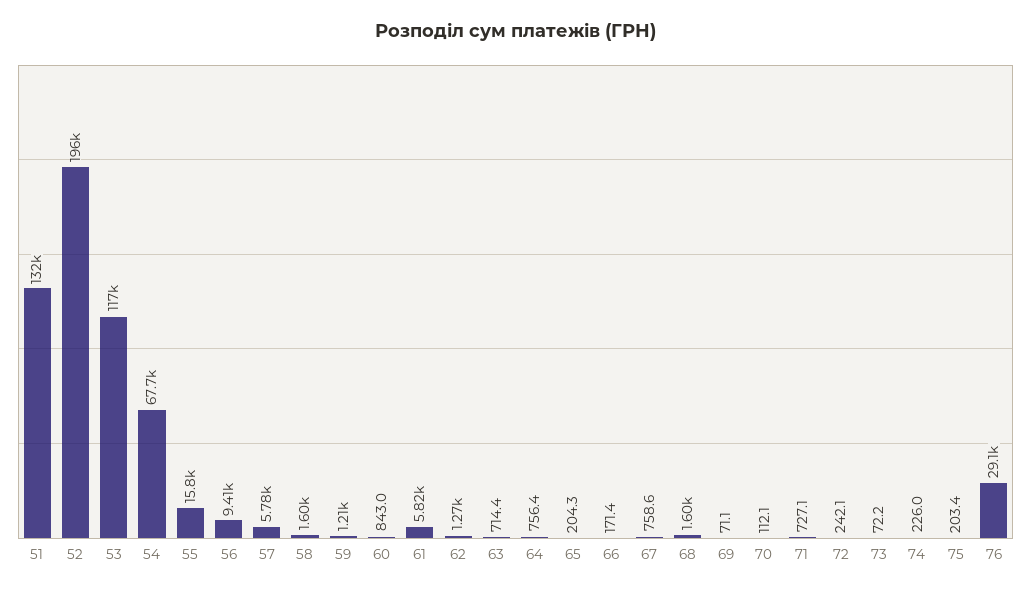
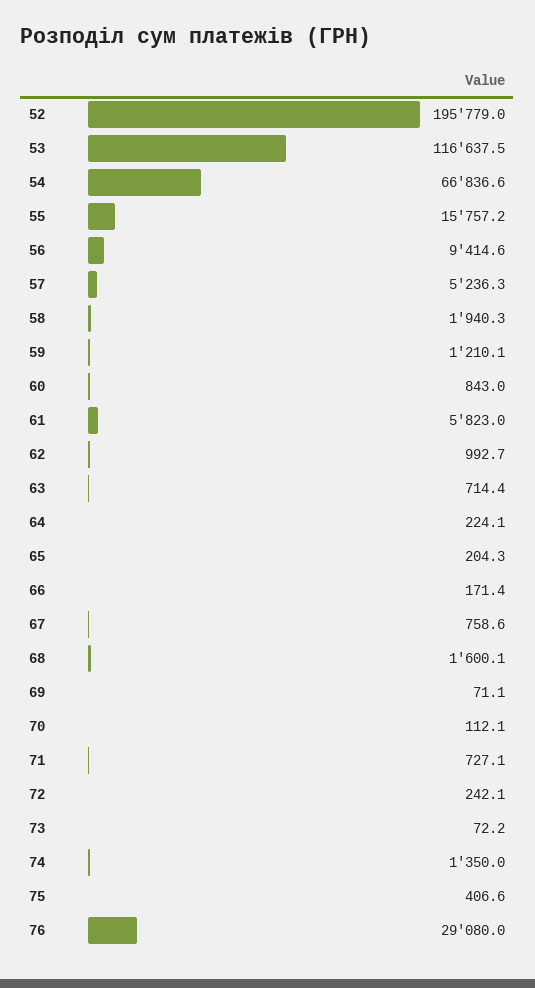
51: 132000 -> none
54: 67700 -> 66836.6
57: 5780 -> 5236.3
58: 1600 -> 1940.3
62: 1270 -> 992.7
64: 756.4 -> 224.1
74: 226 -> 1350
75: 203.4 -> 406.6

